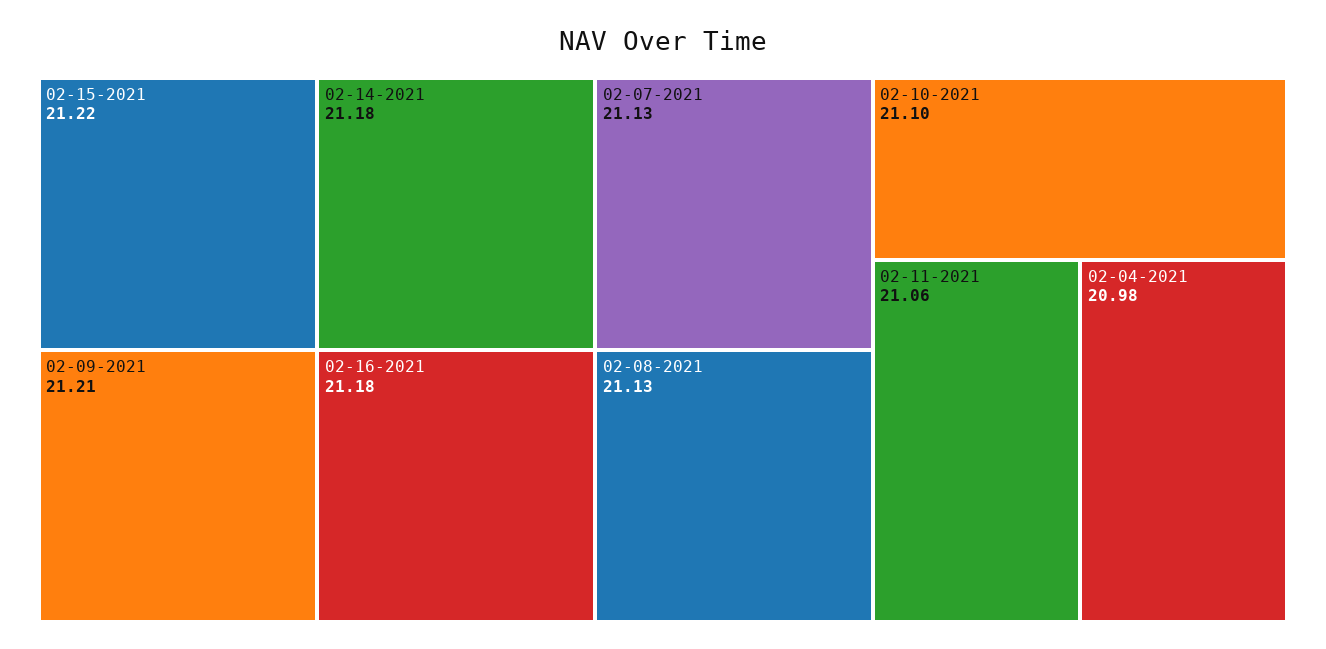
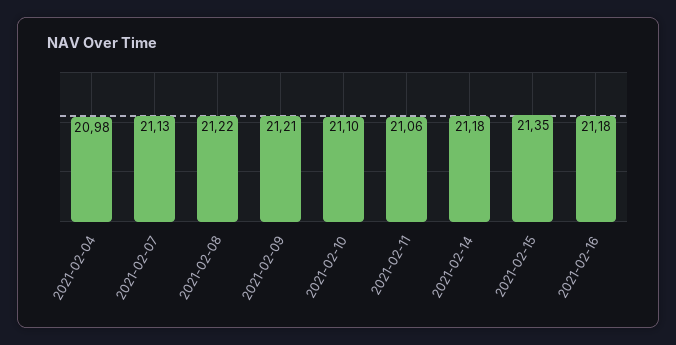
02-15-2021: 21.22 -> 21.35
02-08-2021: 21.13 -> 21.22

